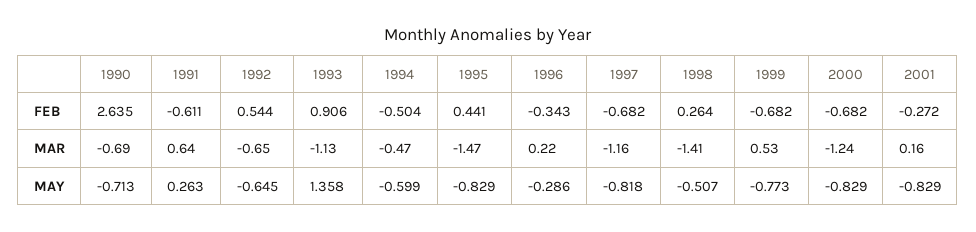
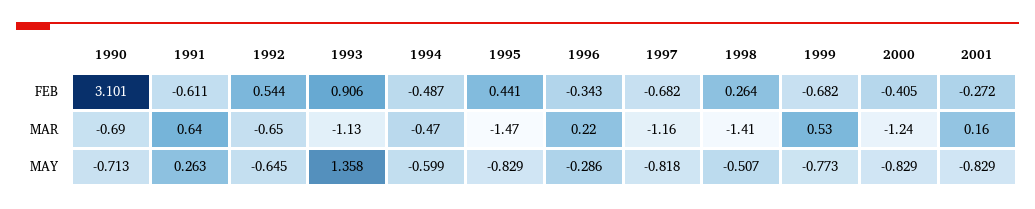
1990, FEB: 2.635 -> 3.101
1994, FEB: -0.504 -> -0.487
2000, FEB: -0.682 -> -0.405

